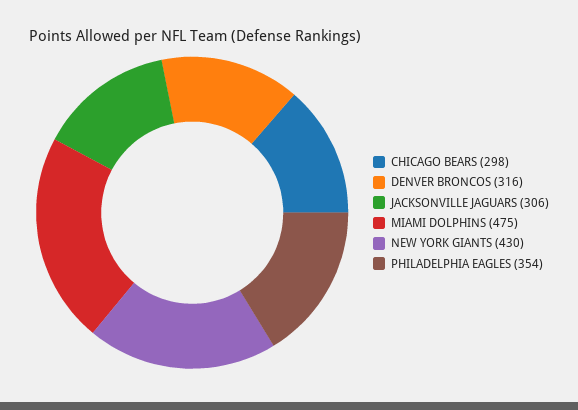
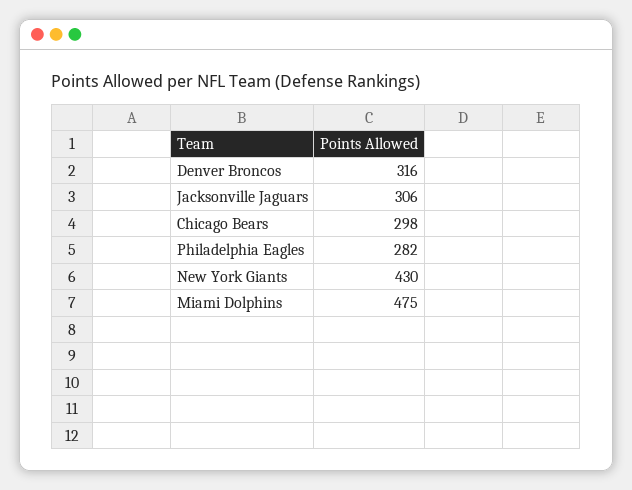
PHILADELPHIA EAGLES: 354 -> 282

